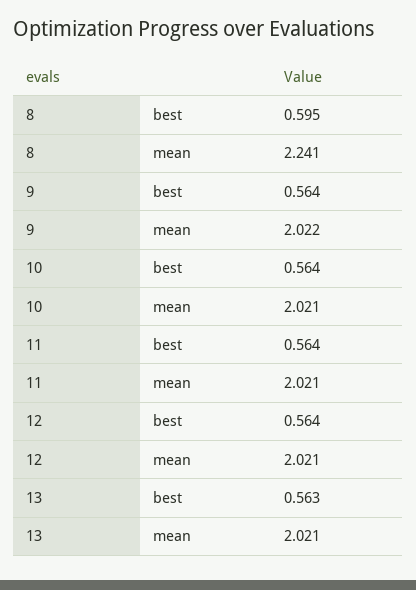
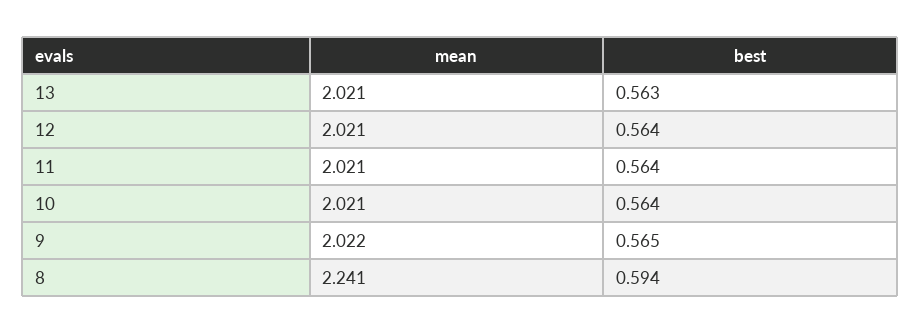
8, best: 0.595 -> 0.594
9, best: 0.564 -> 0.565

